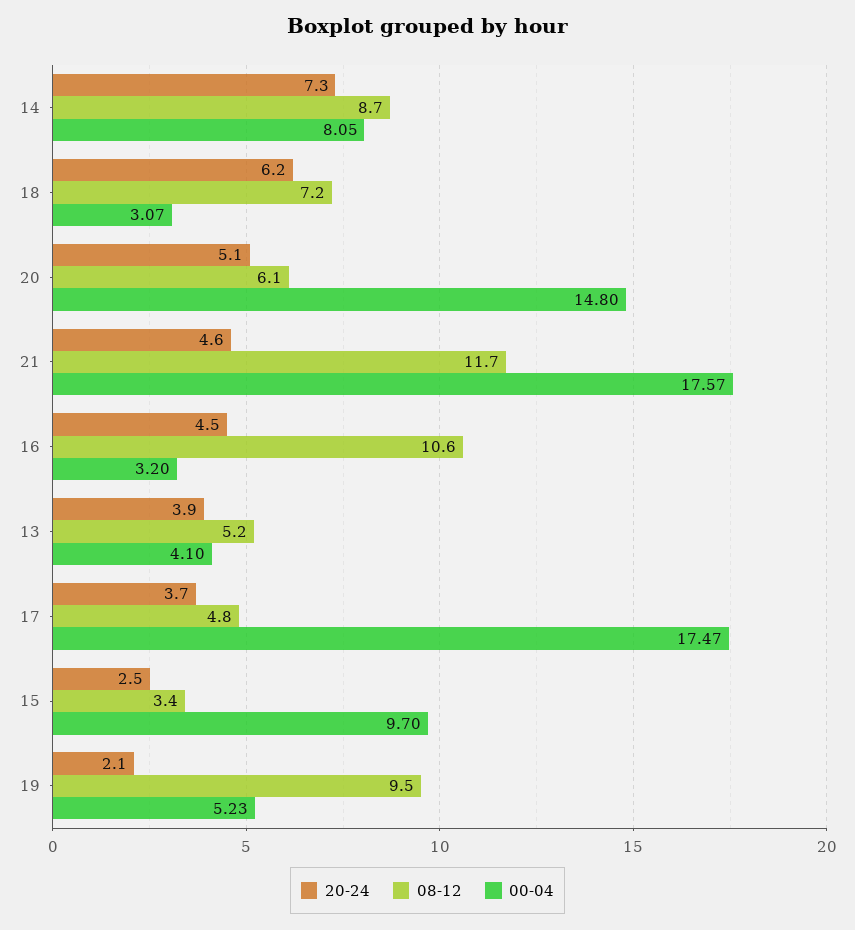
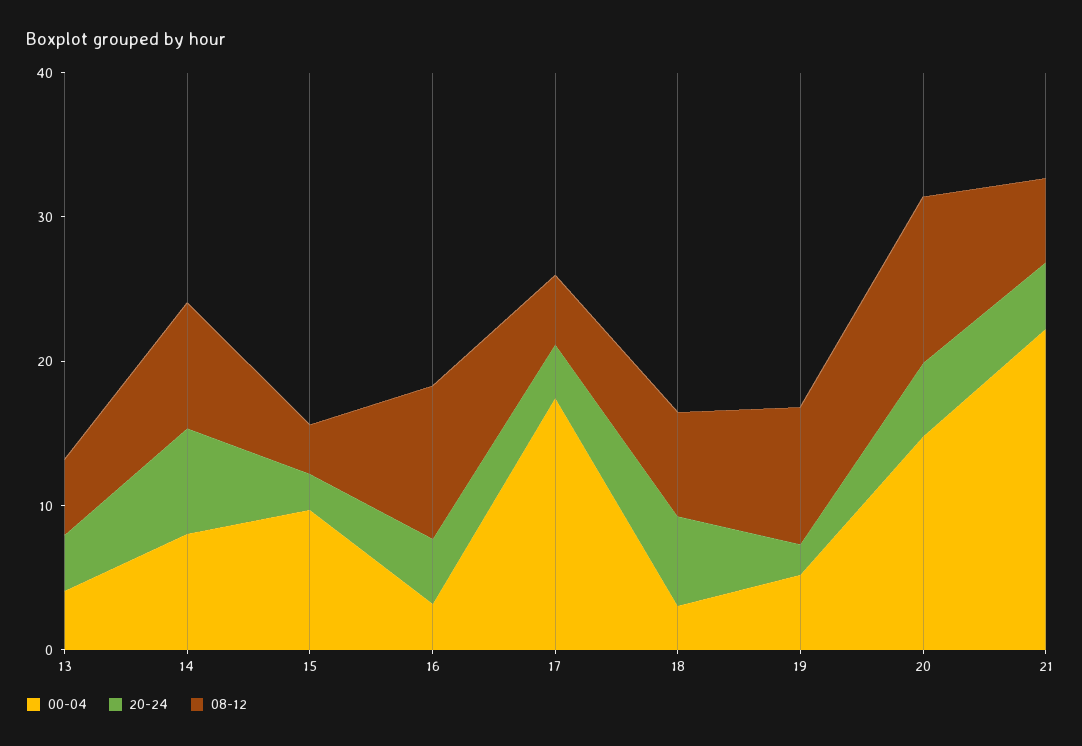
08-12, 20: 6.1 -> 12
08-12, 21: 11.7 -> 6
00-04, 21: 17.57 -> 22

